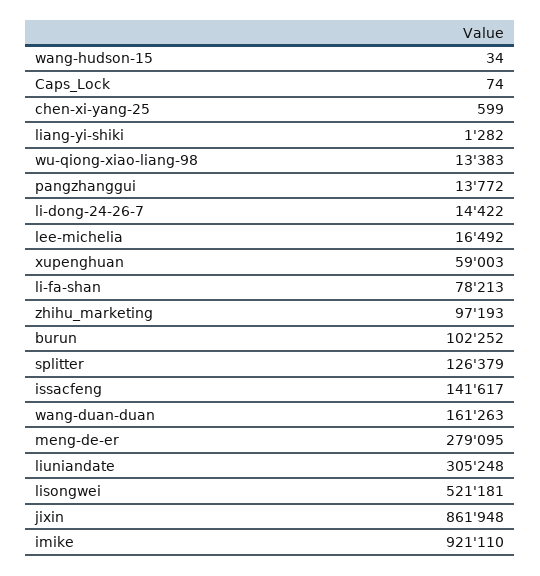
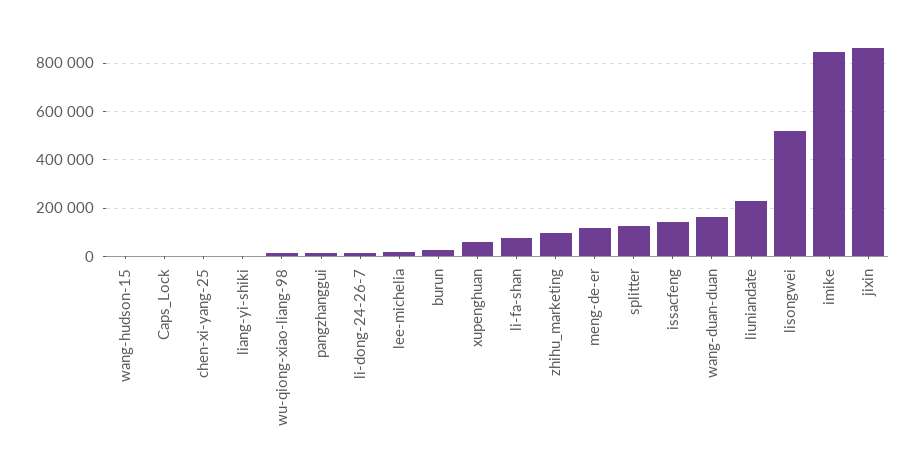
burun: 102252 -> 25000
meng-de-er: 279095 -> 125000
liuniandate: 305248 -> 225000
imike: 921110 -> 850000

